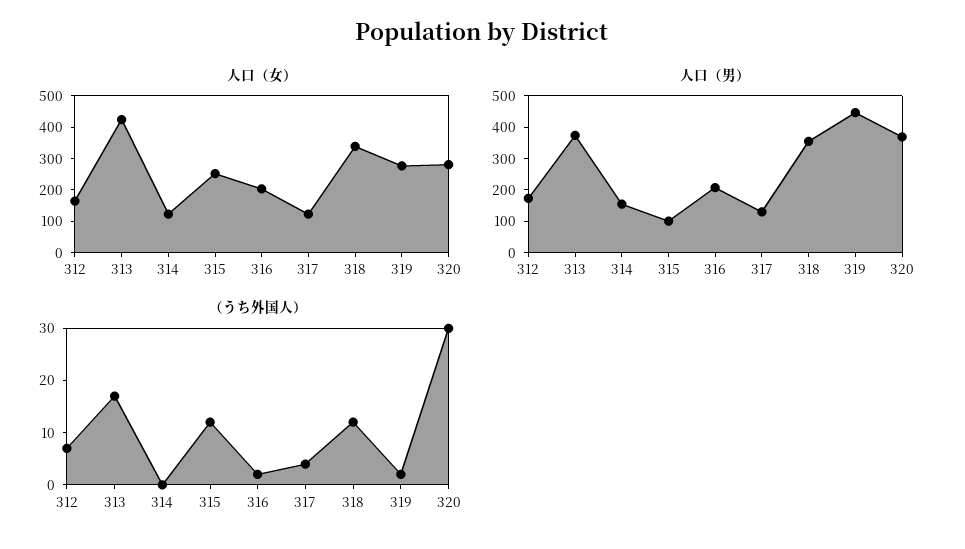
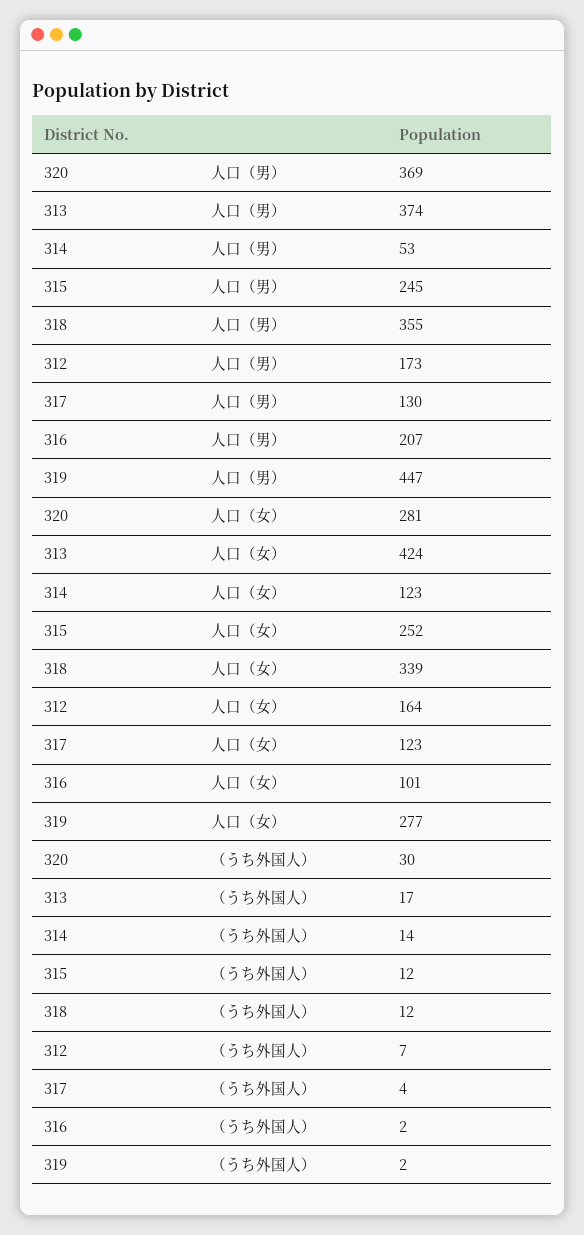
人口（女）, 316: 200 -> 101
人口（男）, 314: 150 -> 53
人口（男）, 315: 100 -> 245
（うち外国人）, 314: 0 -> 14

